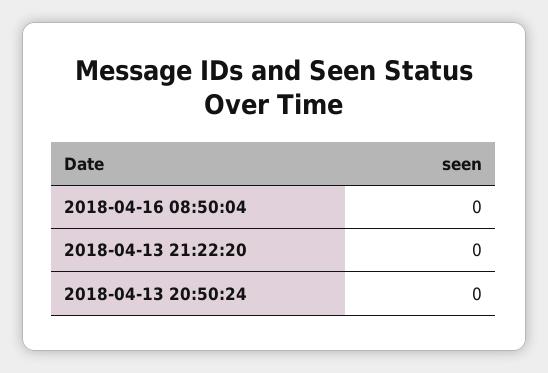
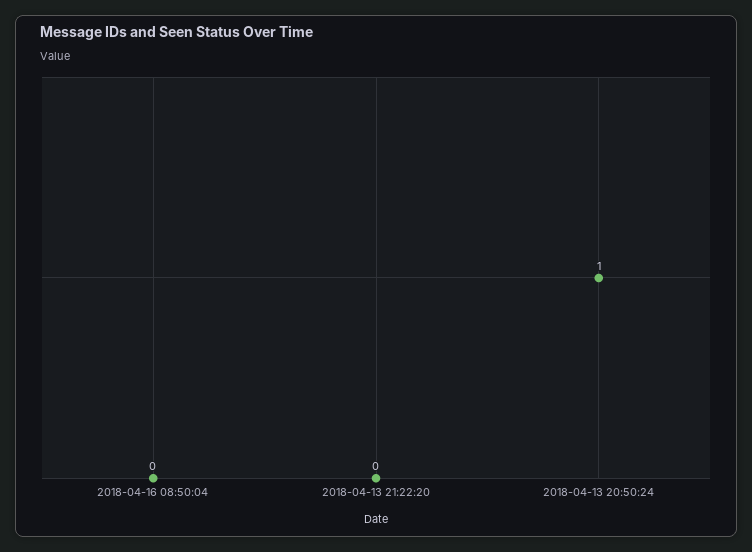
2018-04-13 20:50:24: 0 -> 1

